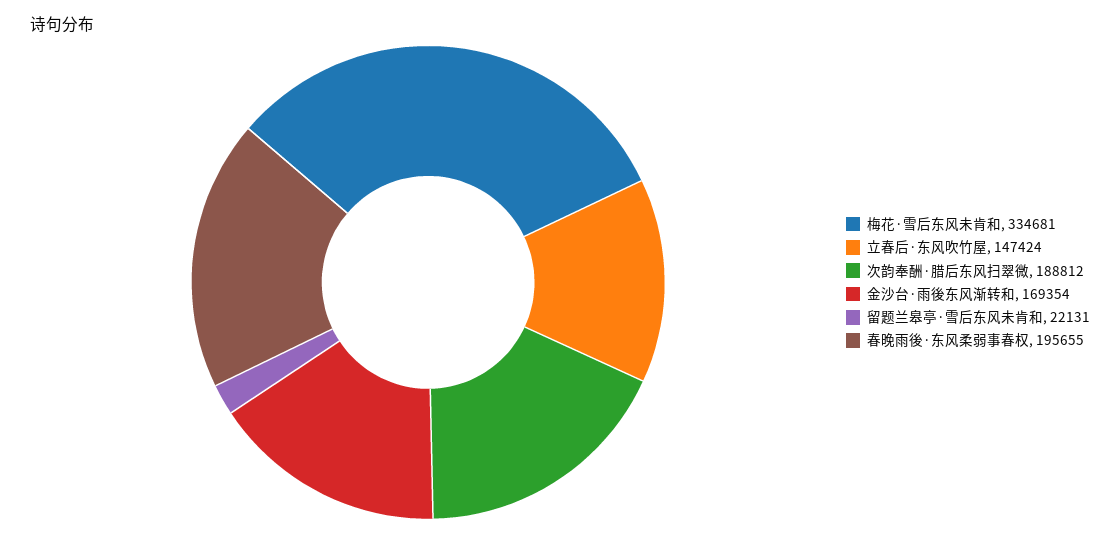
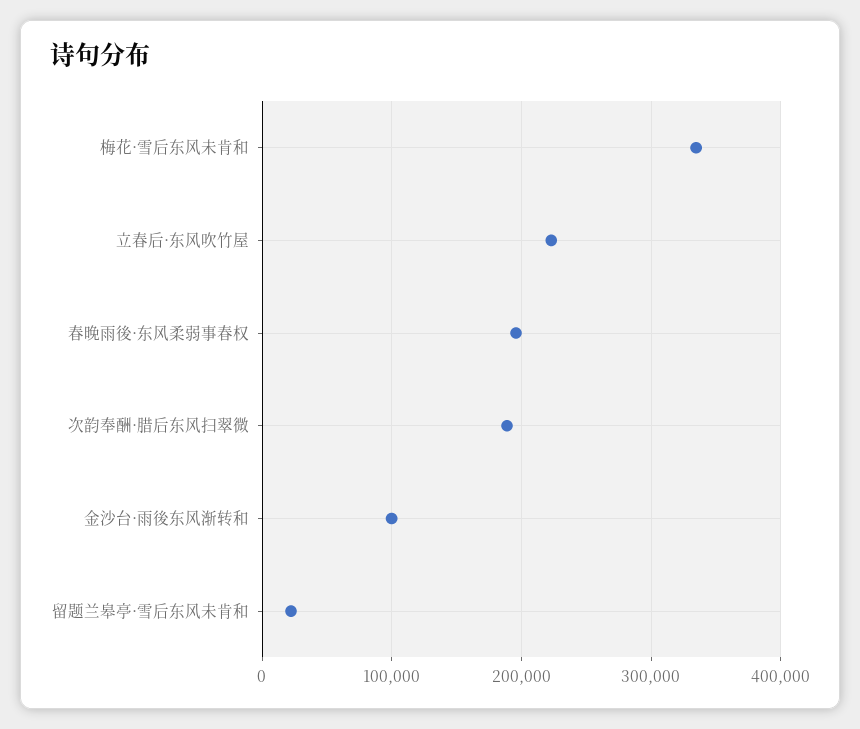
立春后·东风吹竹屋: 147424 -> 220000
金沙台·雨後东风渐转和: 169354 -> 100000

